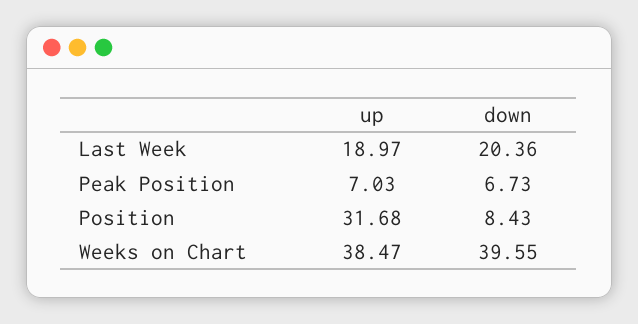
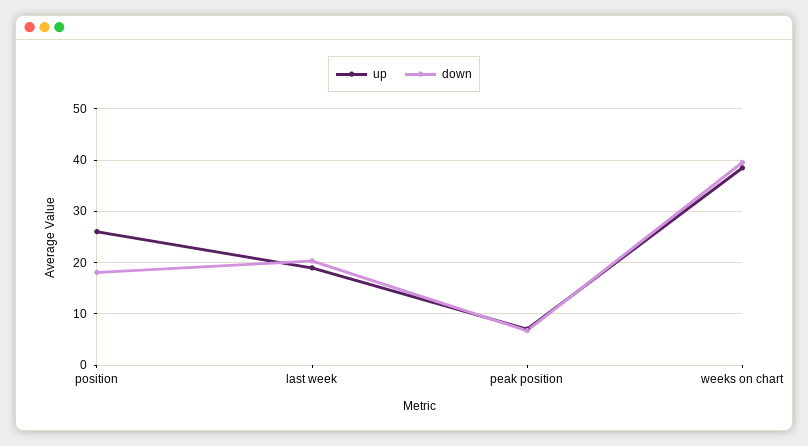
up, Position: 31.68 -> 26
down, Position: 8.43 -> 18

